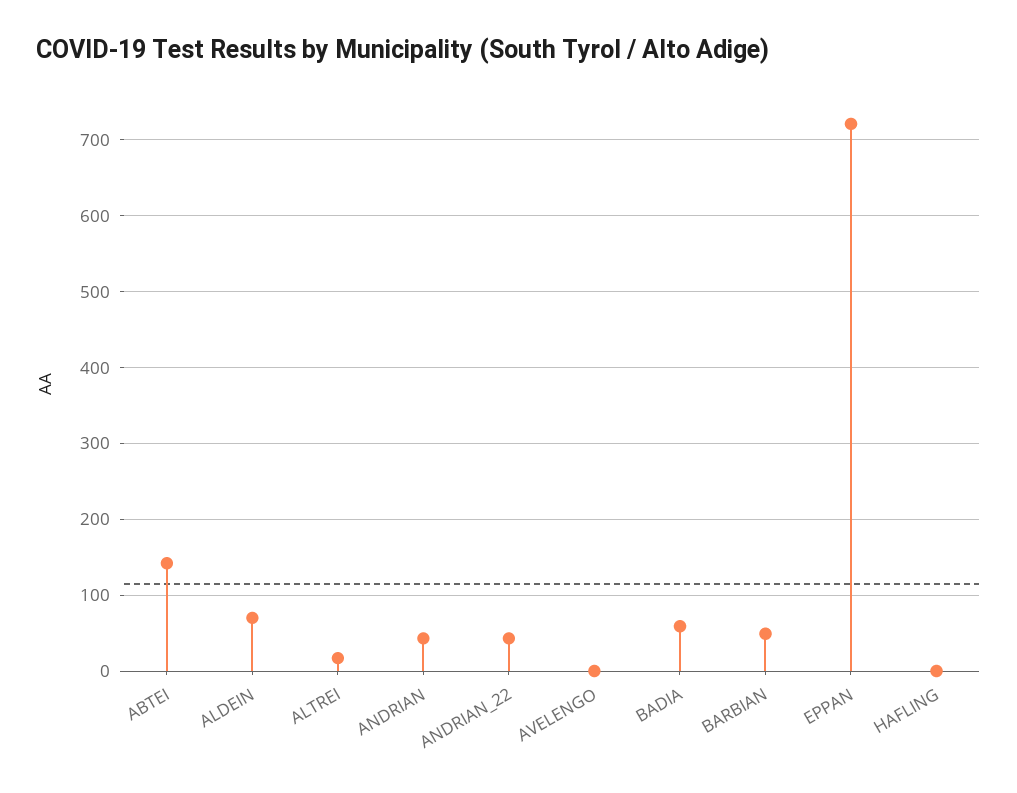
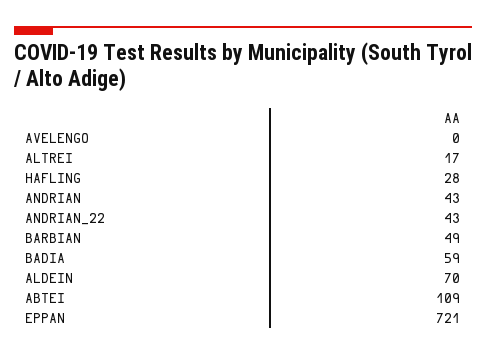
ABTEI: 140 -> 109
HAFLING: 0 -> 28

